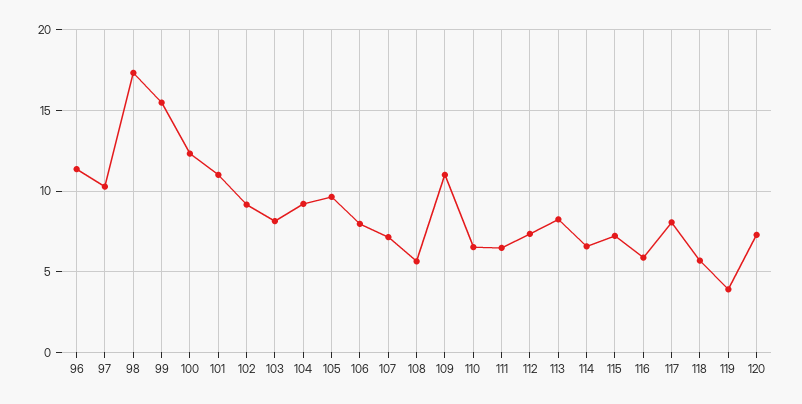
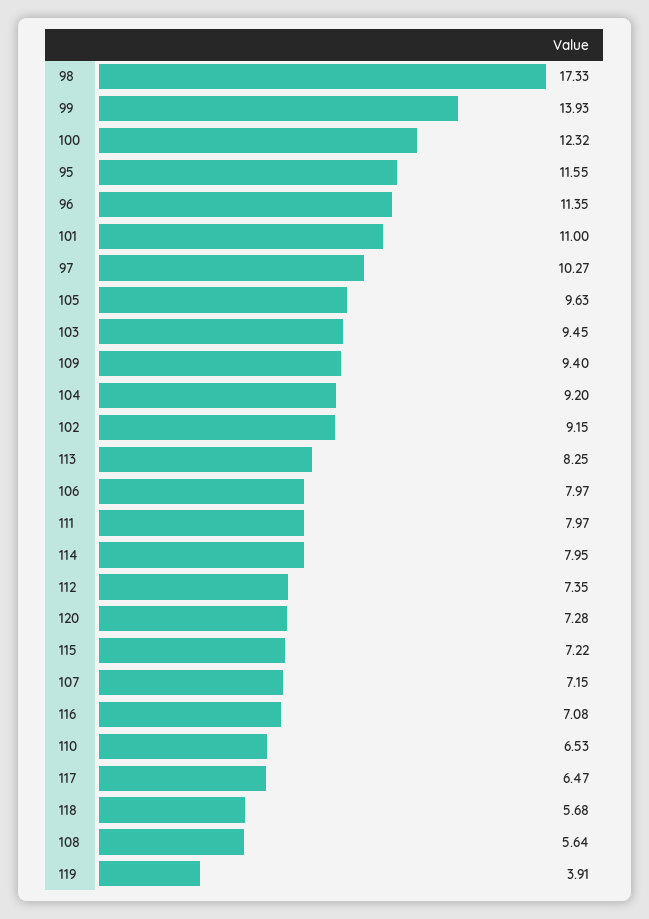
99: 15.5 -> 13.93
103: 8 -> 9.45
109: 11 -> 9.4
111: 6.5 -> 7.97
114: 6.5 -> 7.95
116: 6 -> 7.08
117: 8 -> 6.47
95: none -> 11.55

